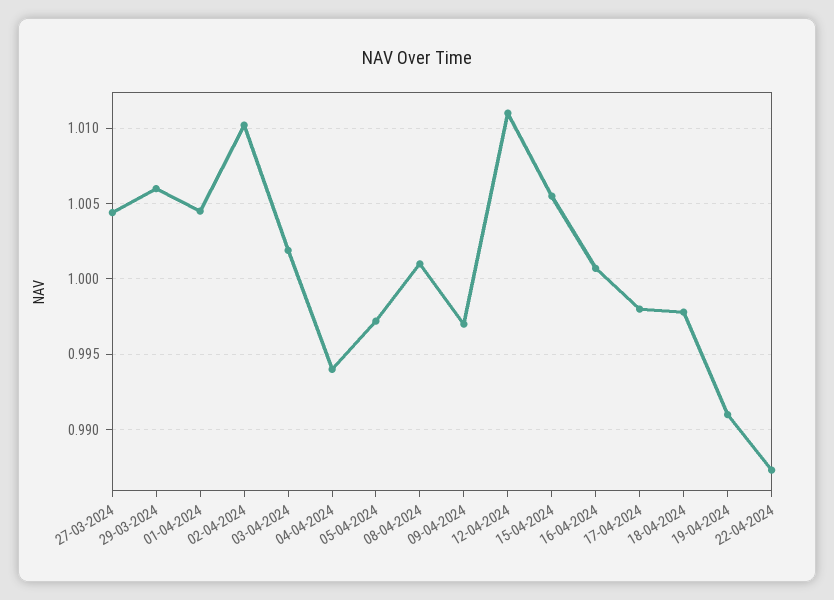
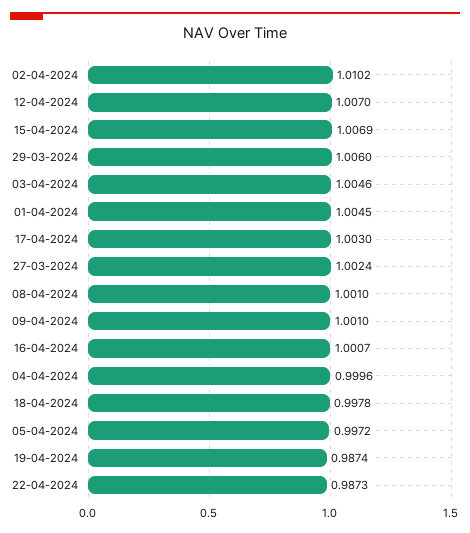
27-03-2024: 1.0045 -> 1.0024
03-04-2024: 1.002 -> 1.0046
04-04-2024: 0.994 -> 0.9996
09-04-2024: 0.997 -> 1.001
12-04-2024: 1.011 -> 1.007
15-04-2024: 1.0055 -> 1.0069
17-04-2024: 0.998 -> 1.003
19-04-2024: 0.991 -> 0.9874

